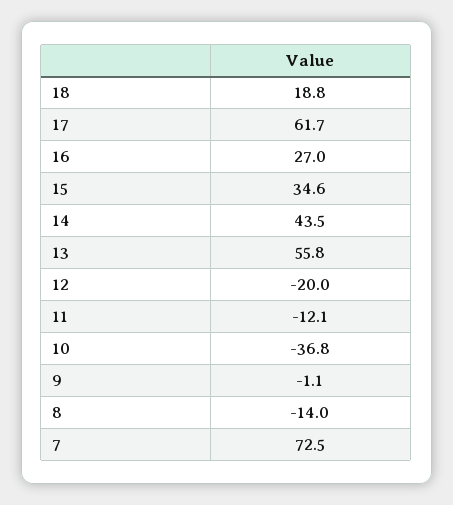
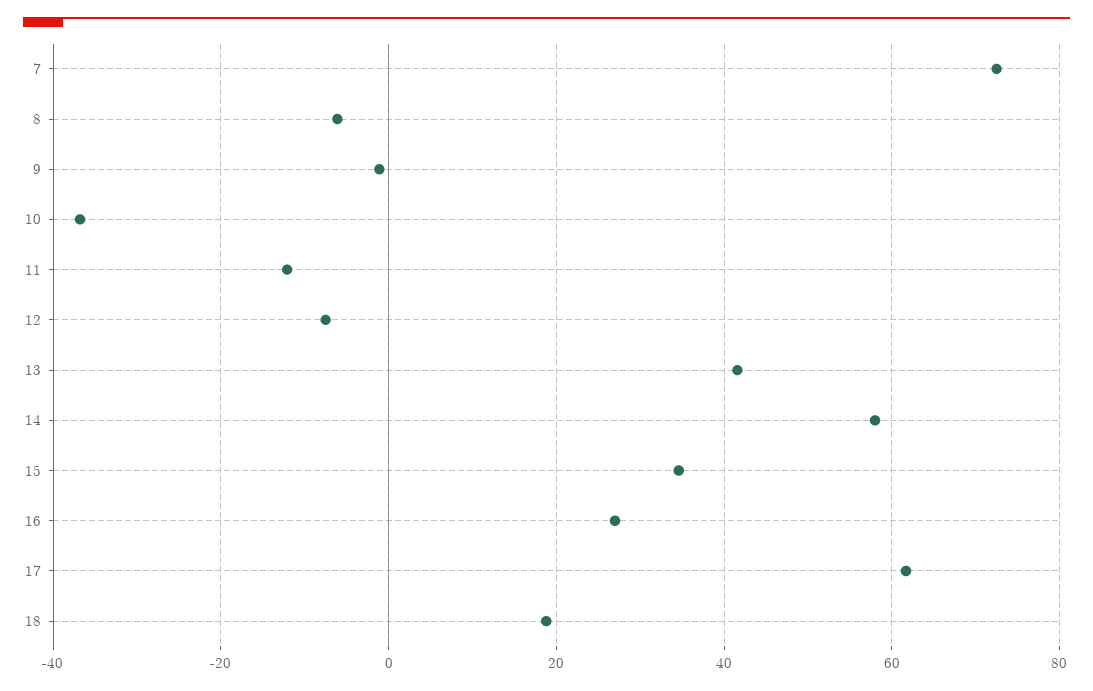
14: 43.5 -> 58
13: 55.8 -> 42
12: -20 -> -8
8: -14 -> -6

